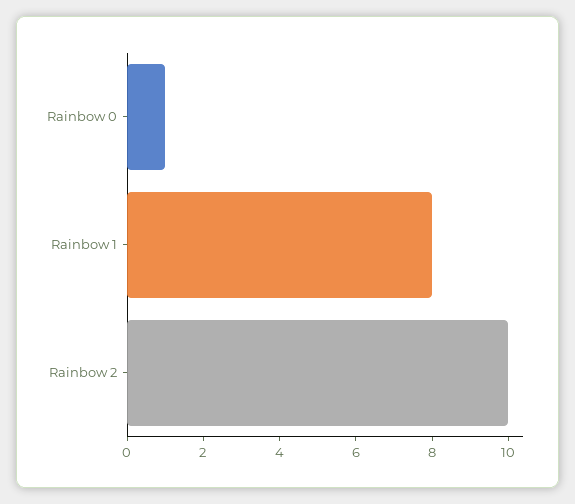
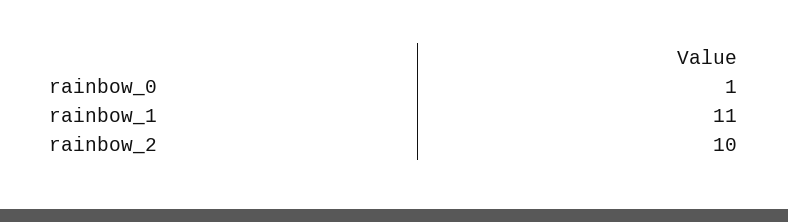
Rainbow 1: 8 -> 11

